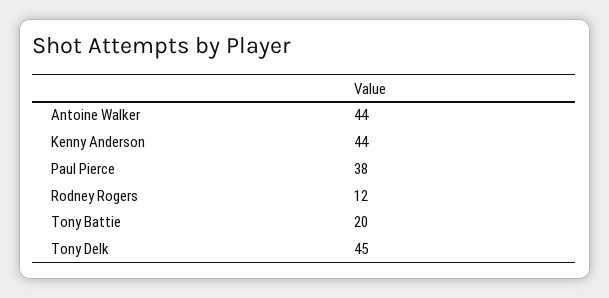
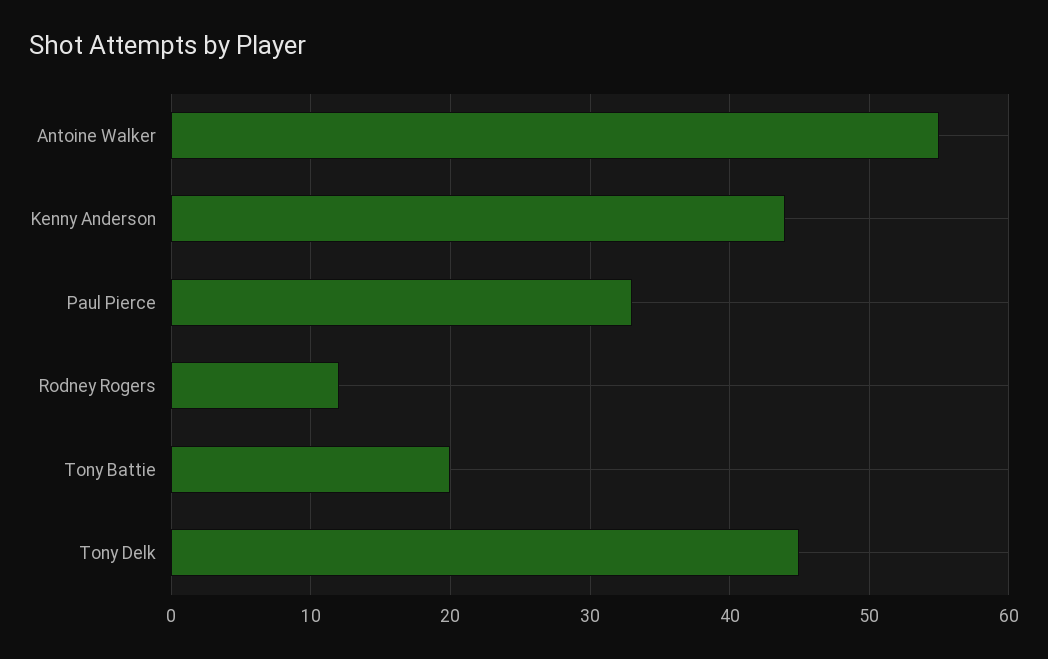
Antoine Walker: 44 -> 55
Paul Pierce: 38 -> 33

